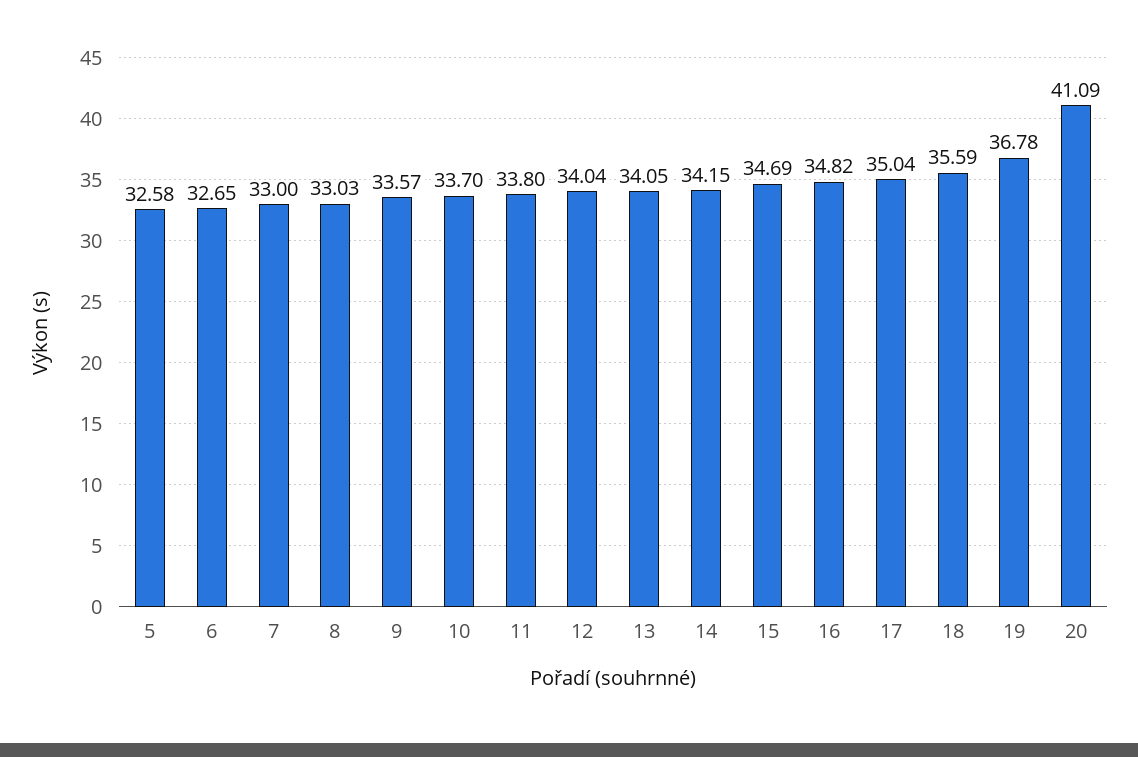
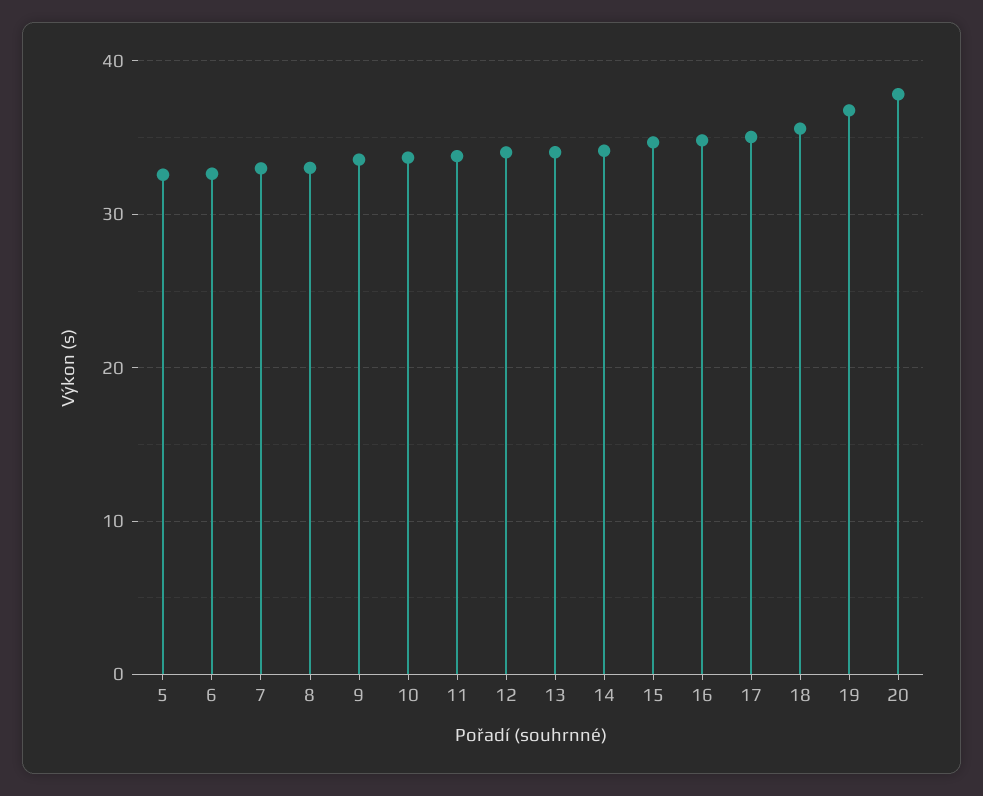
20: 41.09 -> 38

